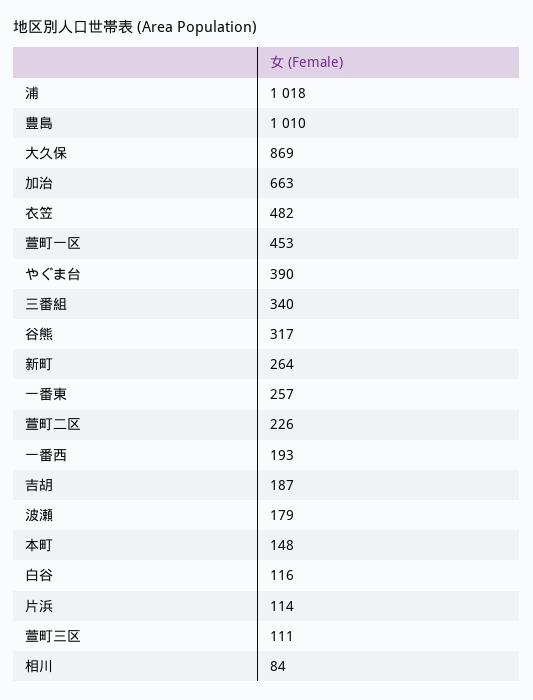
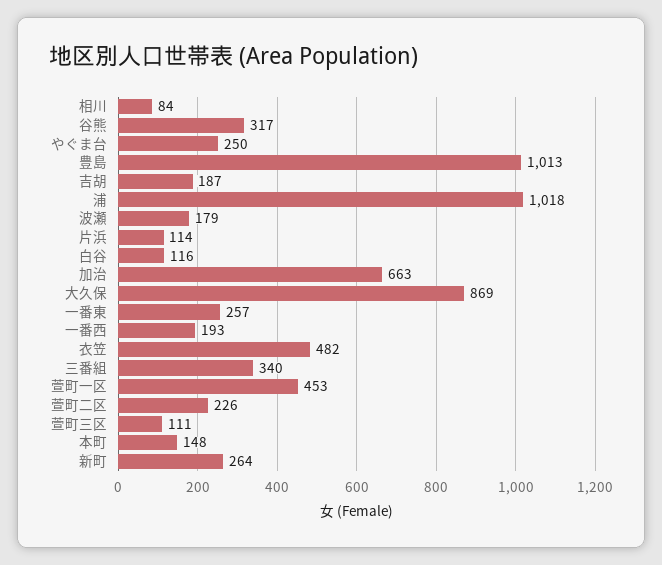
豊島: 1010 -> 1013
やぐま台: 390 -> 250

